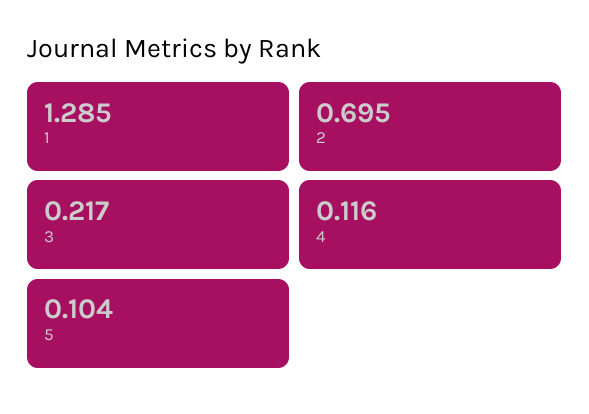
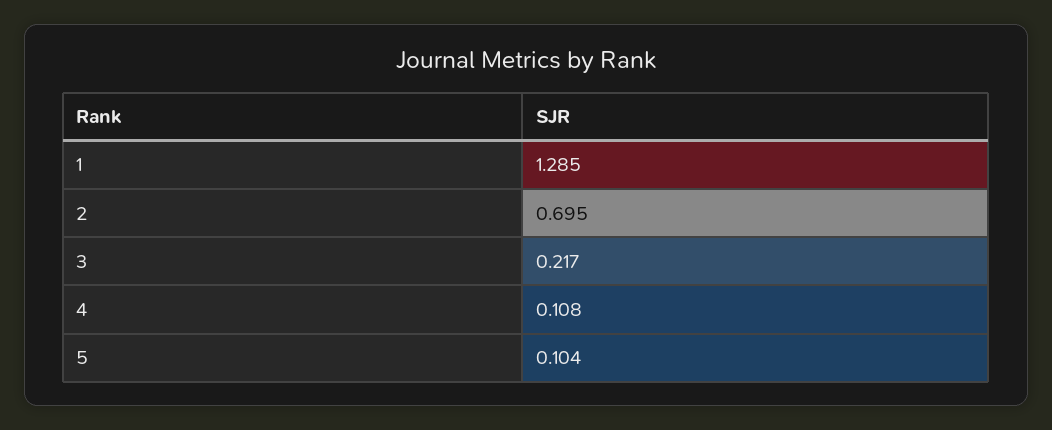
4: 0.116 -> 0.108

